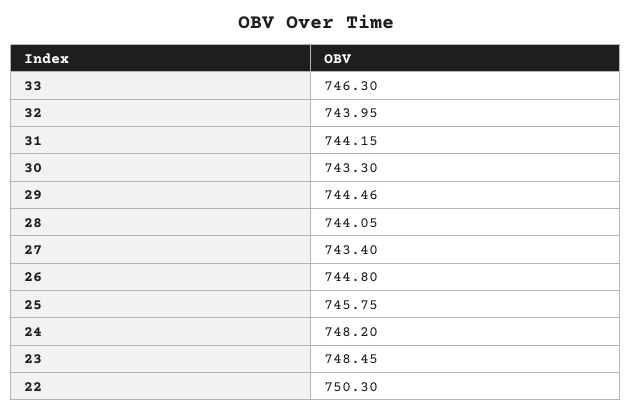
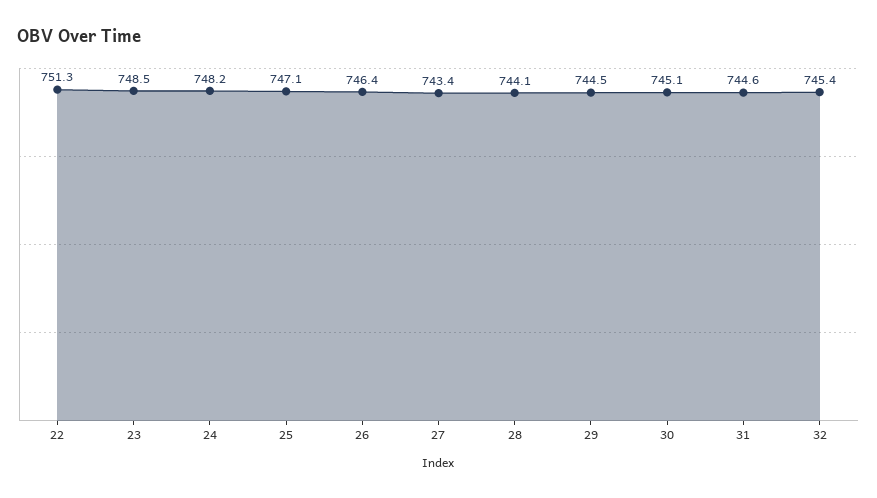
33: 746.3 -> none
32: 743.95 -> 745.4
31: 744.15 -> 744.6
30: 743.3 -> 745.1
26: 744.8 -> 746.4
25: 745.75 -> 747.1
22: 750.3 -> 751.3

